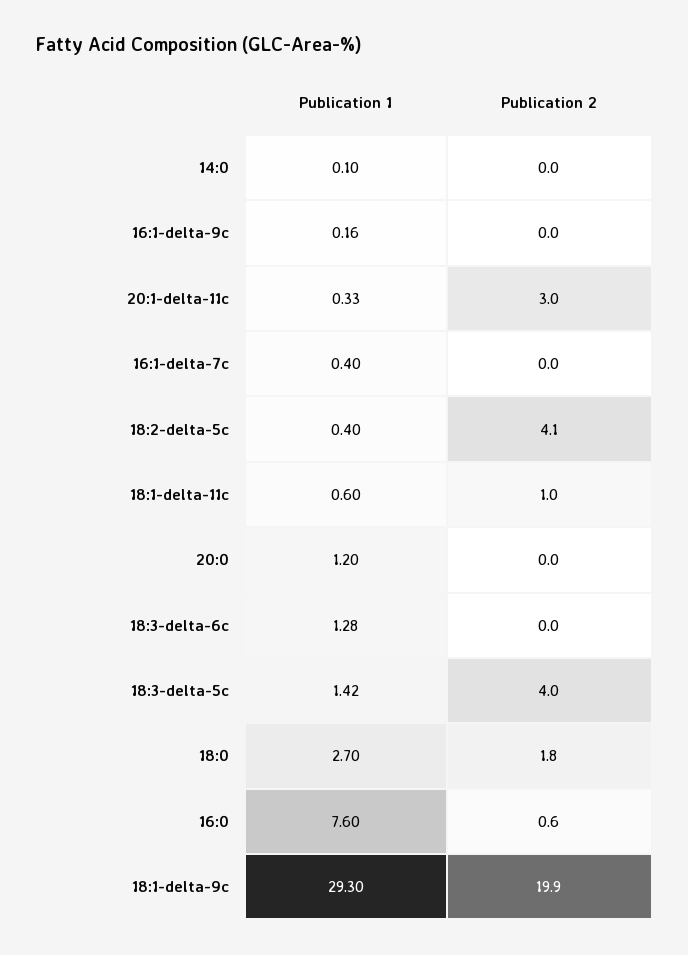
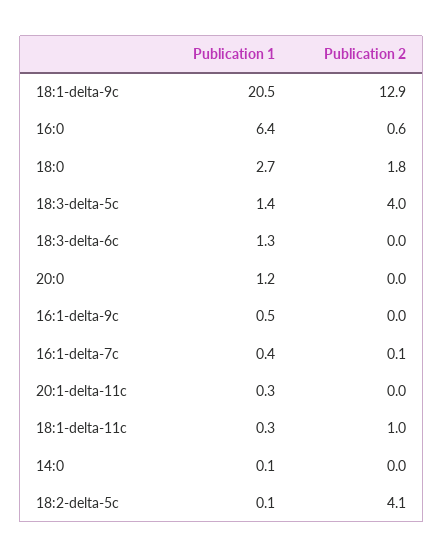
Publication 1, 16:1-delta-9c: 0.16 -> 0.5
Publication 2, 20:1-delta-11c: 3 -> 0
Publication 2, 16:1-delta-7c: 0 -> 0.1
Publication 1, 18:2-delta-5c: 0.4 -> 0.1
Publication 1, 18:1-delta-11c: 0.6 -> 0.3
Publication 1, 16:0: 7.6 -> 6.4
Publication 1, 18:1-delta-9c: 29.3 -> 20.5
Publication 2, 18:1-delta-9c: 19.9 -> 12.9

